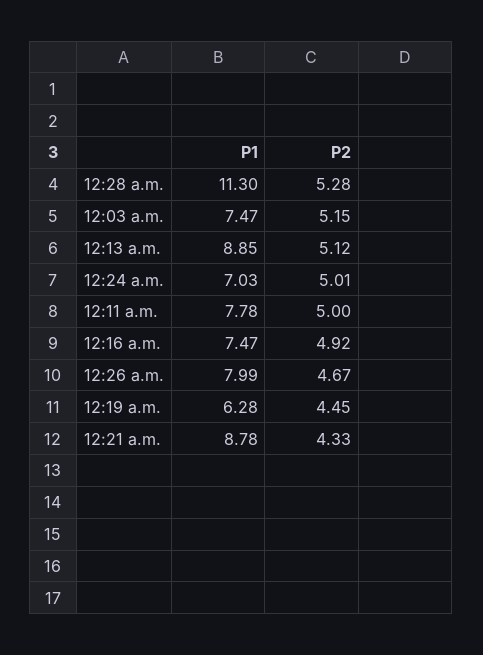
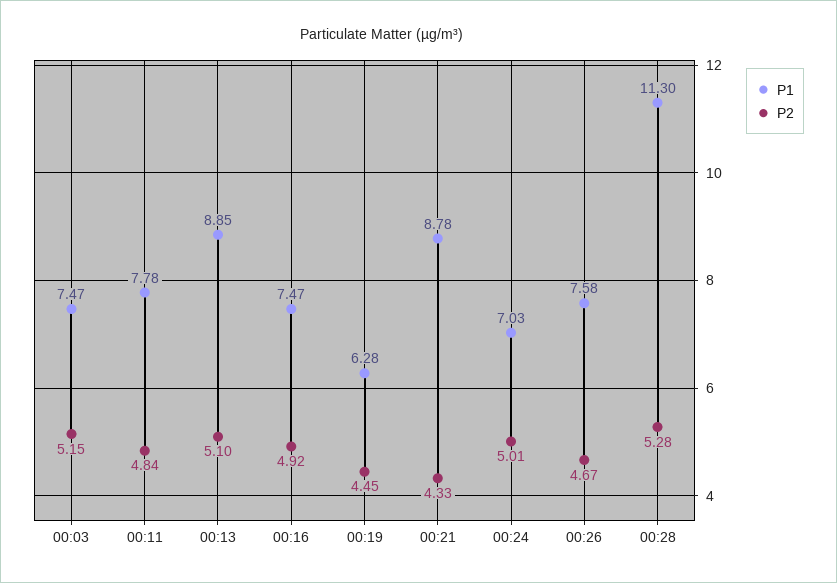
P2, 12:13 a.m.: 5.12 -> 5.1
P2, 12:11 a.m.: 5 -> 4.84
P1, 12:26 a.m.: 7.99 -> 7.58

